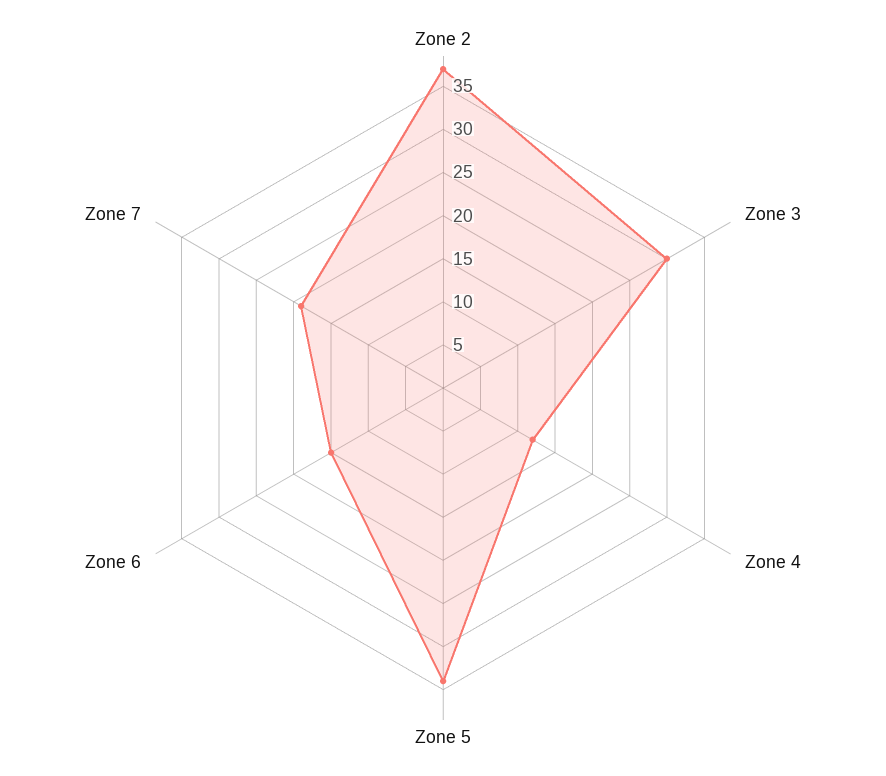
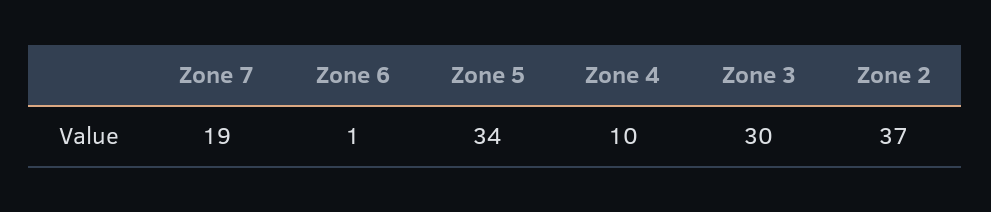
Zone 4: 12 -> 10
Zone 6: 15 -> 1

